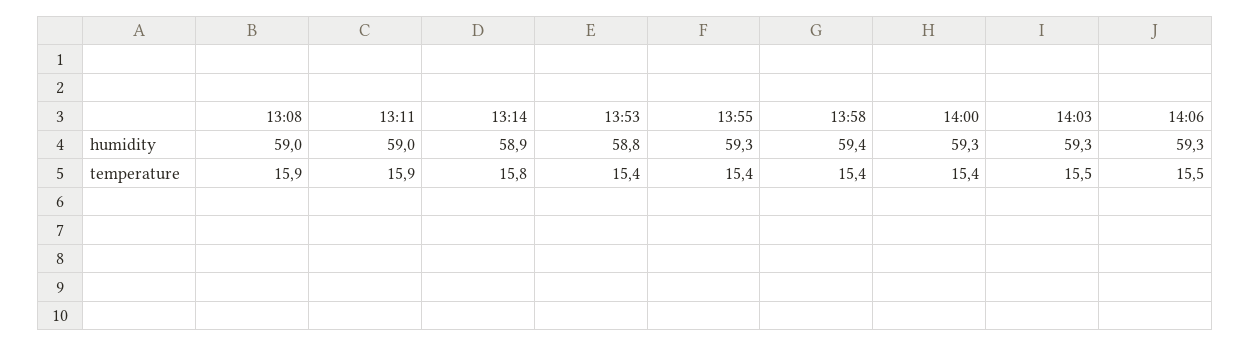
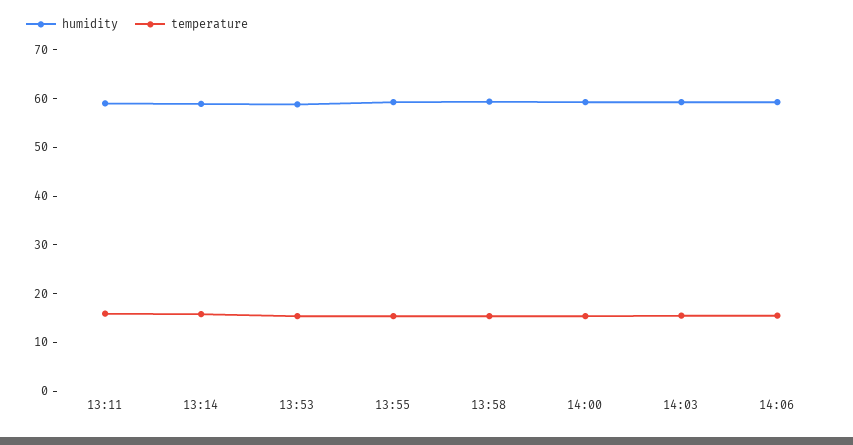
humidity, 13:08: 59 -> none
temperature, 13:08: 15.9 -> none

